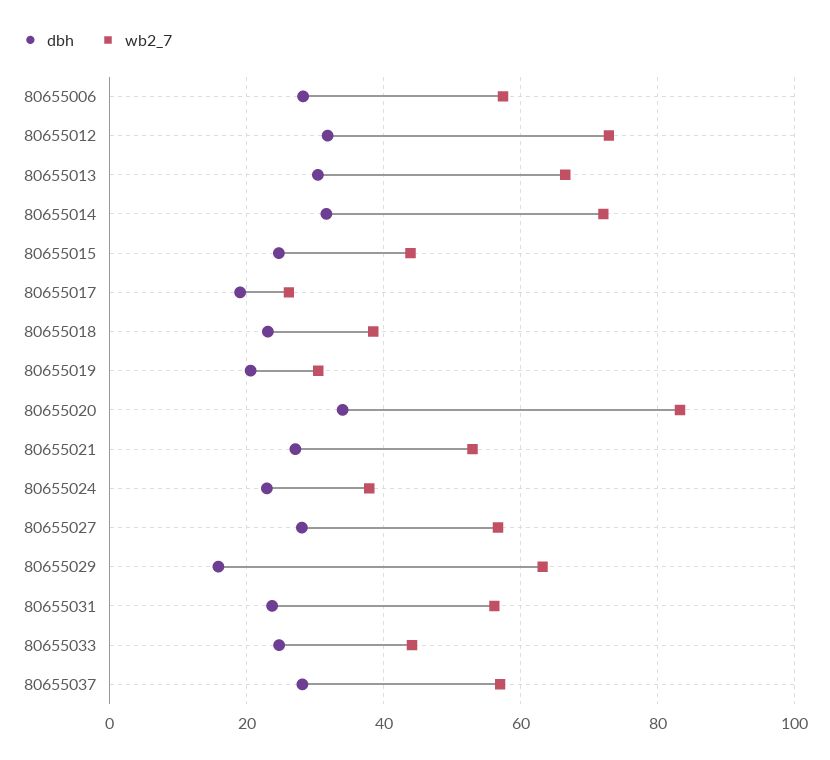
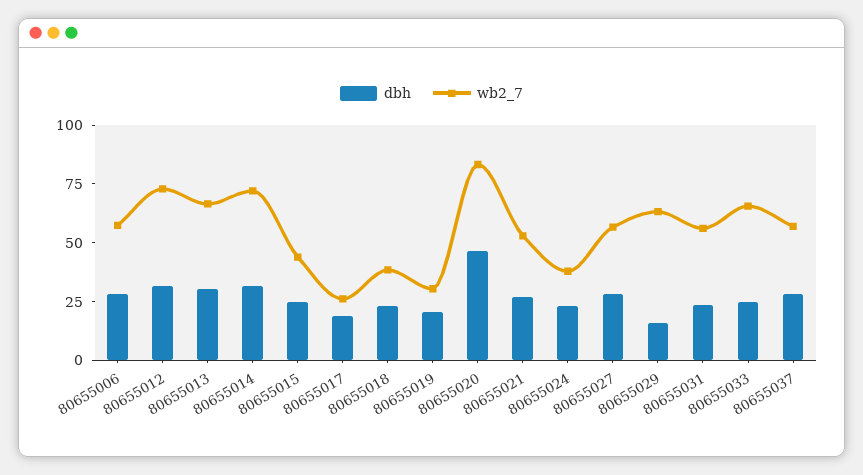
dbh, 80655020: 34 -> 45
wb2_7, 80655033: 44 -> 65

